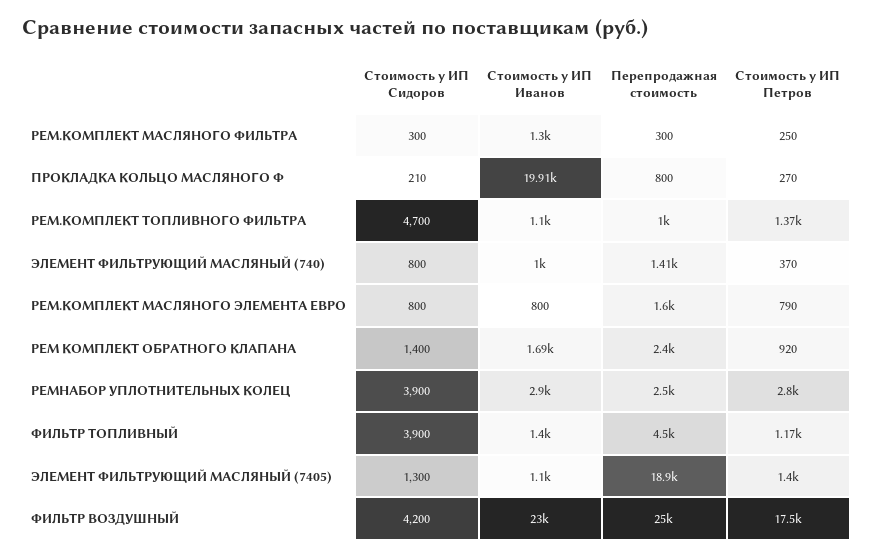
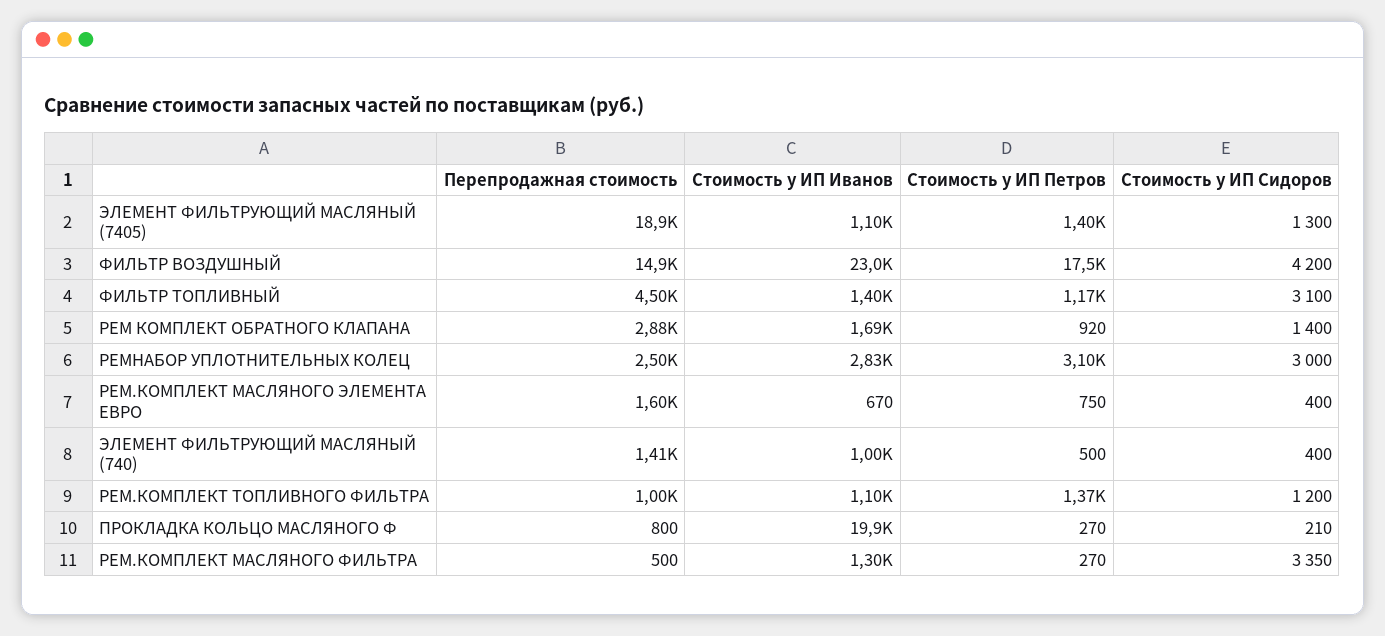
Стоимость у ИП Сидоров, РЕМ.КОМПЛЕКТ МАСЛЯНОГО ФИЛЬТРА: 300 -> 3350
Перепродажная стоимость, РЕМ.КОМПЛЕКТ МАСЛЯНОГО ФИЛЬТРА: 300 -> 500
Стоимость у ИП Петров, РЕМ.КОМПЛЕКТ МАСЛЯНОГО ФИЛЬТРА: 250 -> 270
Стоимость у ИП Сидоров, РЕМ.КОМПЛЕКТ ТОПЛИВНОГО ФИЛЬТРА: 4700 -> 1200
Стоимость у ИП Сидоров, ЭЛЕМЕНТ ФИЛЬТРУЮЩИЙ МАСЛЯНЫЙ (740): 800 -> 400
Стоимость у ИП Петров, ЭЛЕМЕНТ ФИЛЬТРУЮЩИЙ МАСЛЯНЫЙ (740): 370 -> 500
Стоимость у ИП Сидоров, РЕМ.КОМПЛЕКТ МАСЛЯНОГО ЭЛЕМЕНТА ЕВРО: 800 -> 400
Стоимость у ИП Иванов, РЕМ.КОМПЛЕКТ МАСЛЯНОГО ЭЛЕМЕНТА ЕВРО: 800 -> 670
Стоимость у ИП Петров, РЕМ.КОМПЛЕКТ МАСЛЯНОГО ЭЛЕМЕНТА ЕВРО: 790 -> 750
Перепродажная стоимость, РЕМ КОМПЛЕКТ ОБРАТНОГО КЛАПАНА: 2400 -> 2880
Стоимость у ИП Сидоров, РЕМНАБОР УПЛОТНИТЕЛЬНЫХ КОЛЕЦ: 3900 -> 3000
Стоимость у ИП Иванов, РЕМНАБОР УПЛОТНИТЕЛЬНЫХ КОЛЕЦ: 2900 -> 2830
Стоимость у ИП Петров, РЕМНАБОР УПЛОТНИТЕЛЬНЫХ КОЛЕЦ: 2800 -> 3100
Стоимость у ИП Сидоров, ФИЛЬТР ТОПЛИВНЫЙ: 3900 -> 3100
Перепродажная стоимость, ФИЛЬТР ВОЗДУШНЫЙ: 25000 -> 14900

